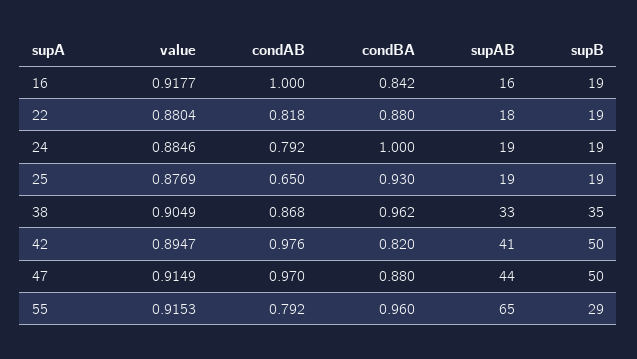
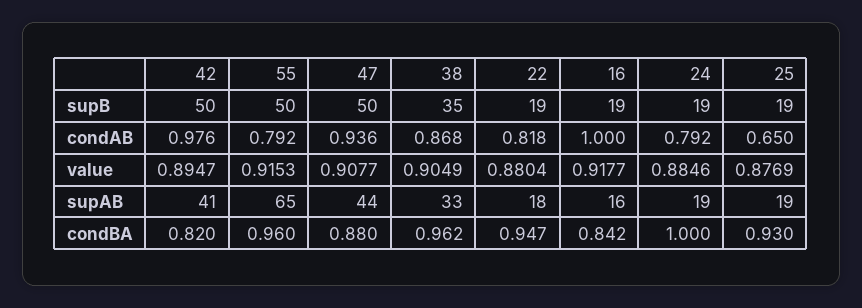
condBA, 22: 0.88 -> 0.947
value, 47: 0.9149 -> 0.9077
condAB, 47: 0.97 -> 0.936
supB, 55: 29 -> 50

